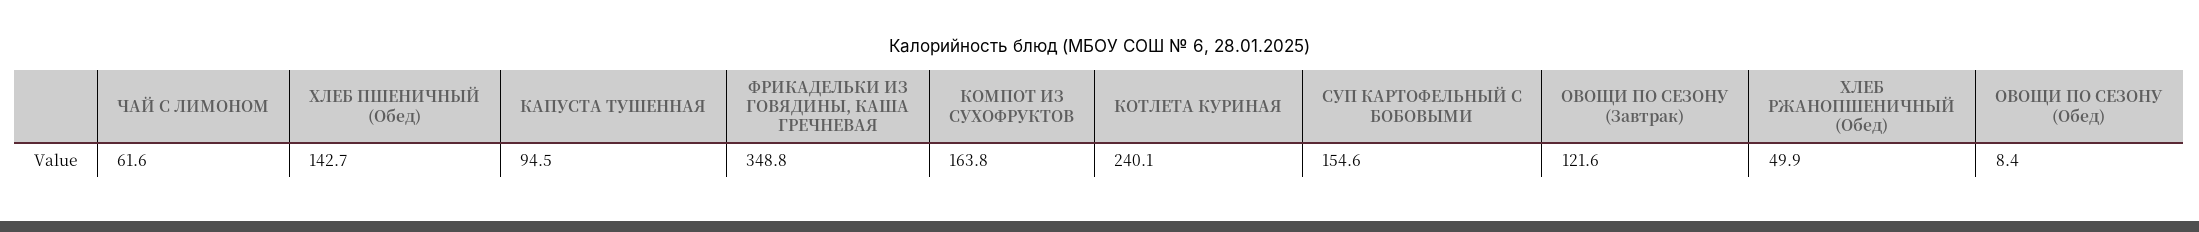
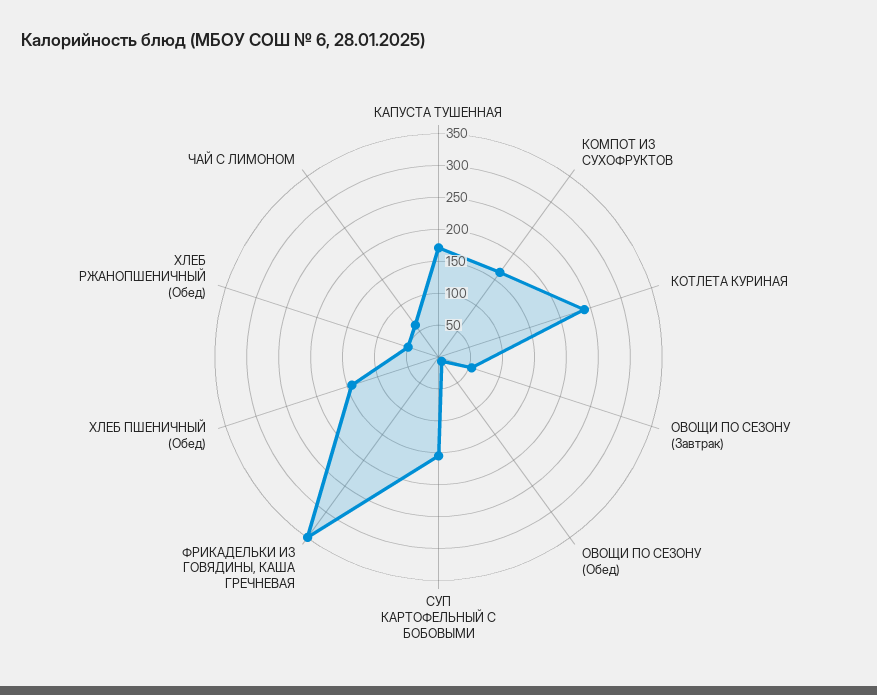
КАПУСТА ТУШЕННАЯ: 94.5 -> 175
ОВОЩИ ПО СЕЗОНУ (Завтрак): 121.6 -> 50

